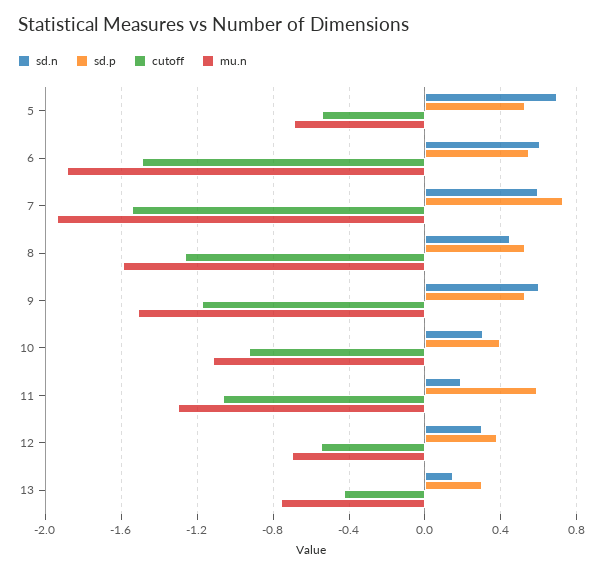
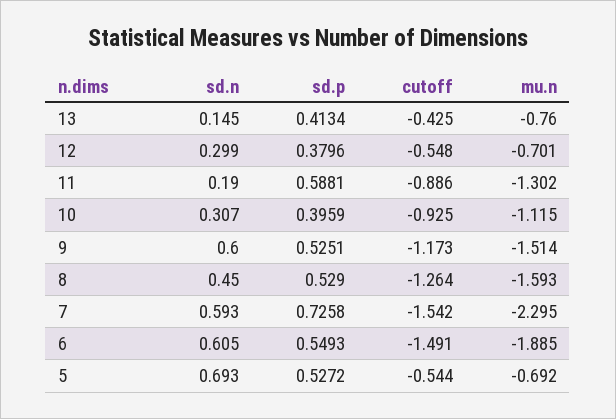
mu.n, 7: -1.95 -> -2.295
cutoff, 11: -1.05 -> -0.886
sd.p, 13: 0.3 -> 0.4134

